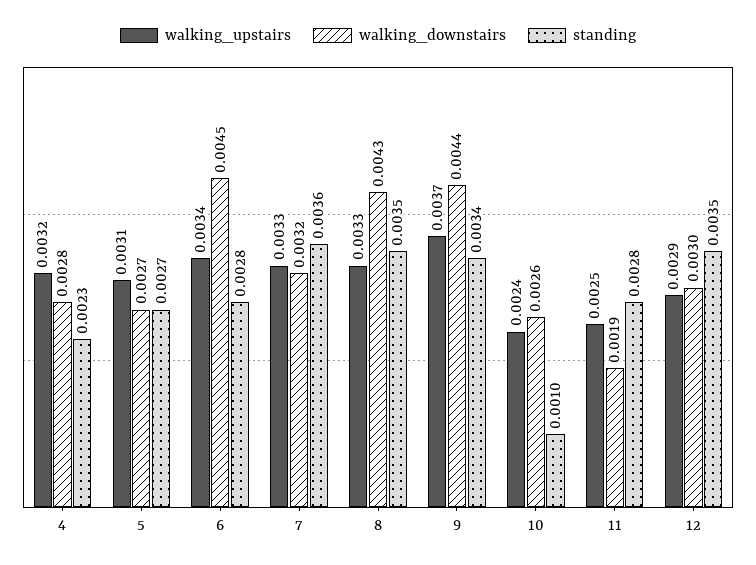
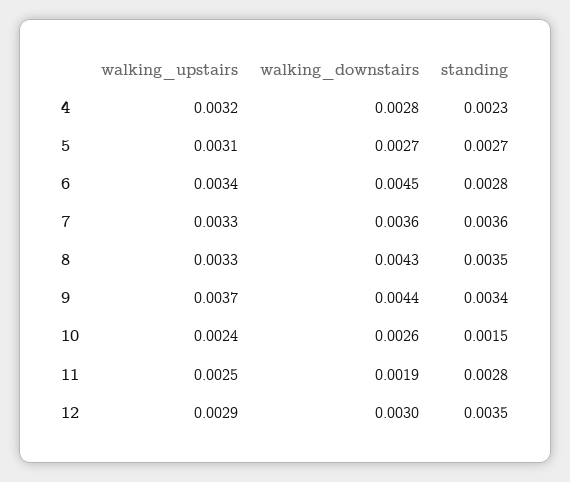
walking_downstairs, 7: 0.0032 -> 0.0036
standing, 10: 0.001 -> 0.0015

